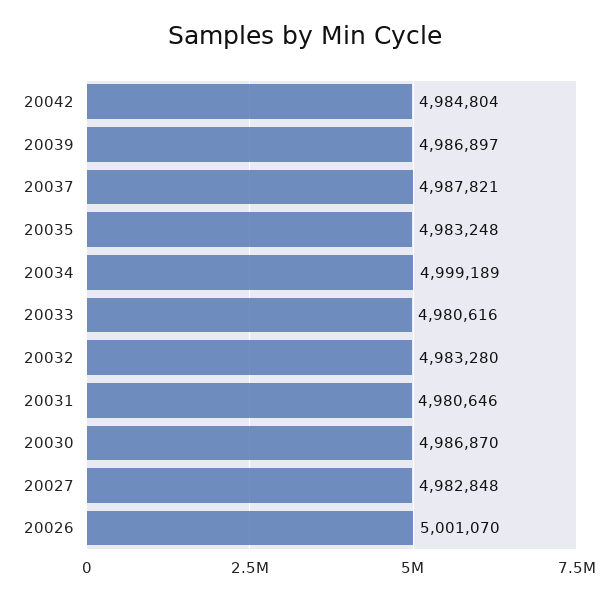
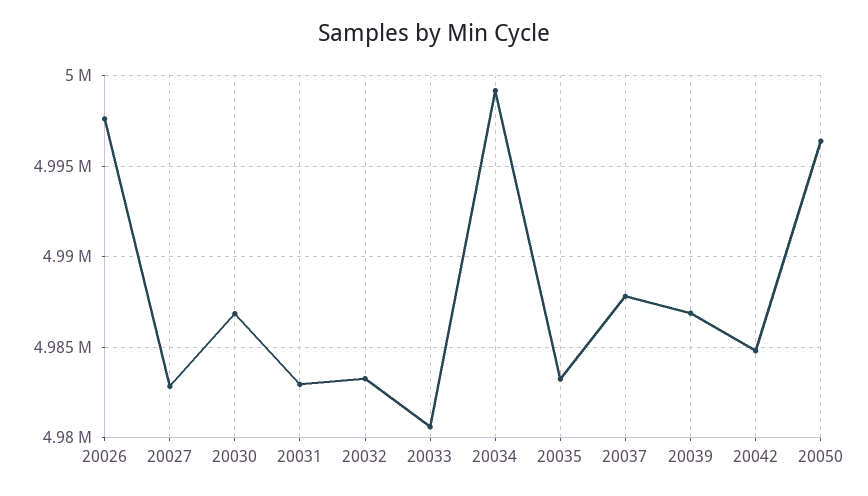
20031: 4980646 -> 4983000
20026: 5001070 -> 4997500
20050: none -> 4996500

